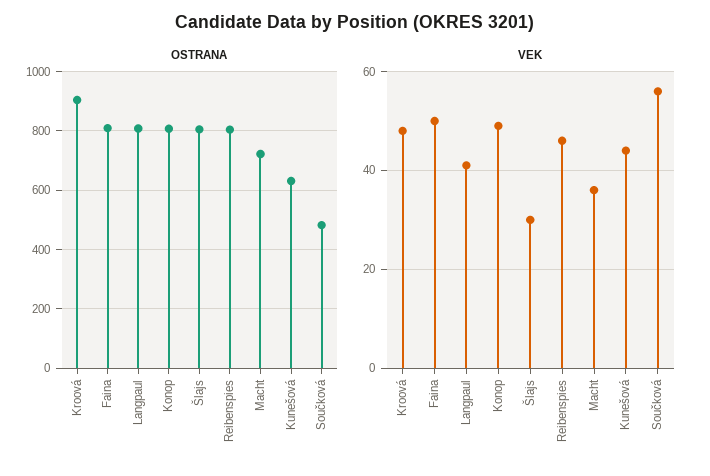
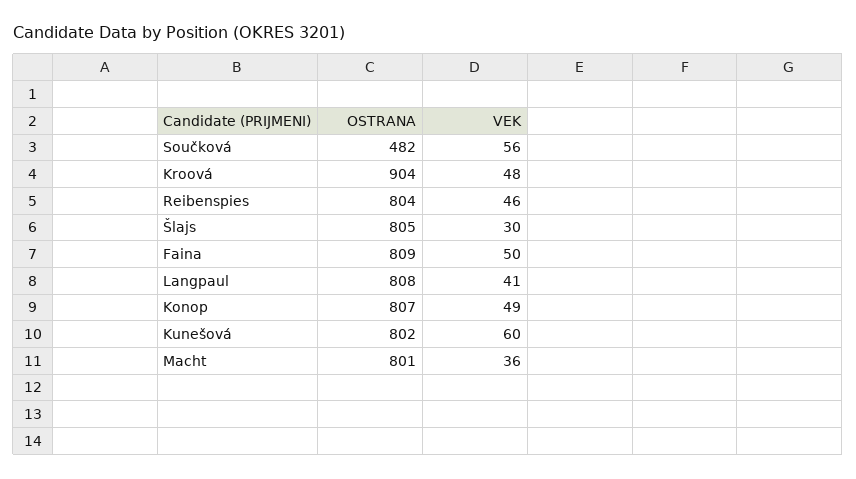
OSTRANA, Macht: 725 -> 801
OSTRANA, Kunešová: 625 -> 802
VEK, Kunešová: 45 -> 60

